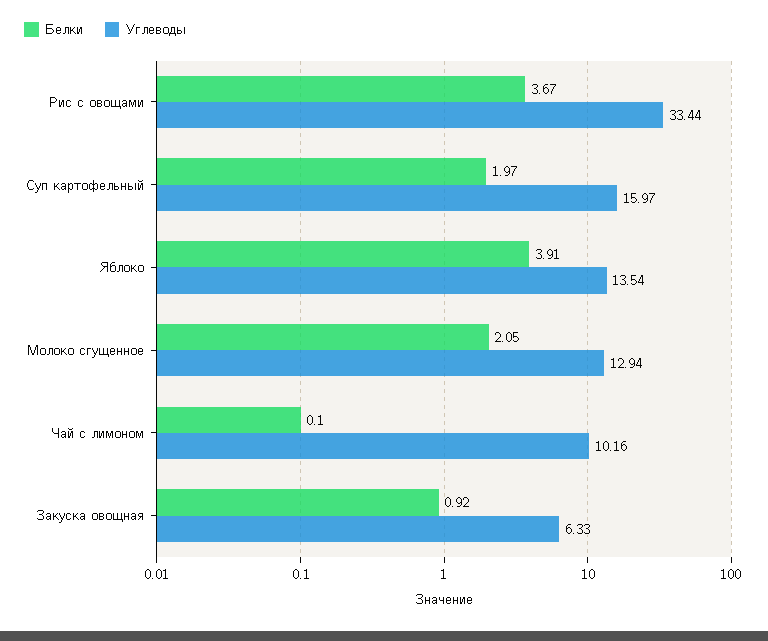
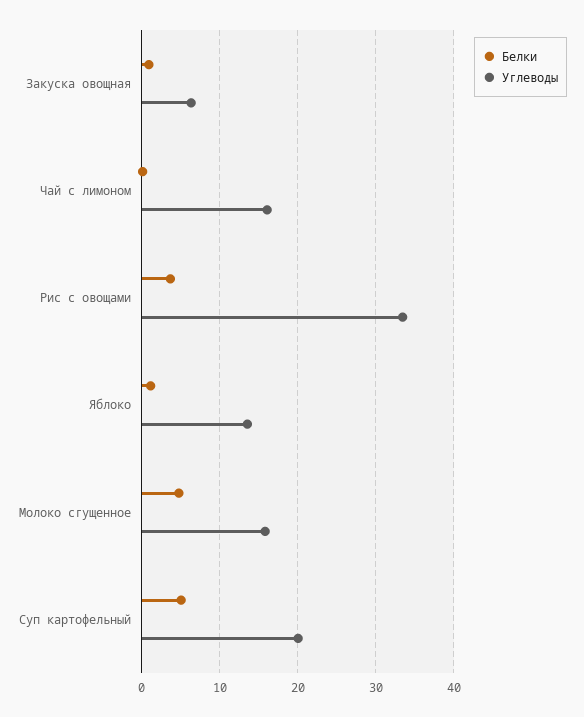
Белки, Суп картофельный: 1.97 -> 5
Углеводы, Суп картофельный: 15.97 -> 20
Белки, Яблоко: 3.91 -> 1
Белки, Молоко сгущенное: 2.05 -> 5
Углеводы, Молоко сгущенное: 12.94 -> 16
Углеводы, Чай с лимоном: 10.16 -> 16

